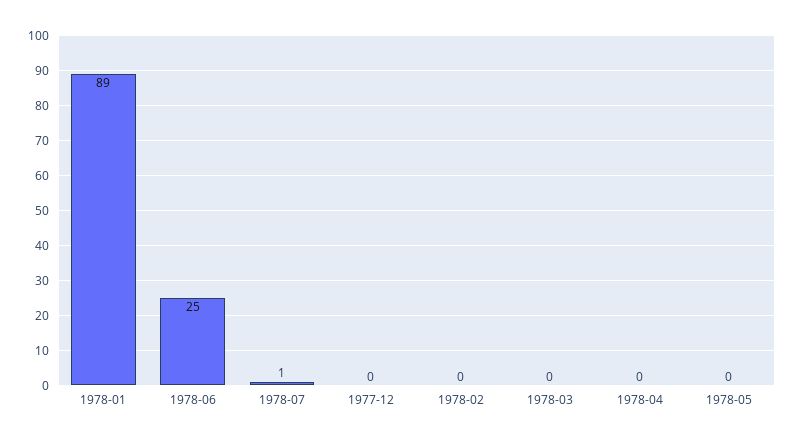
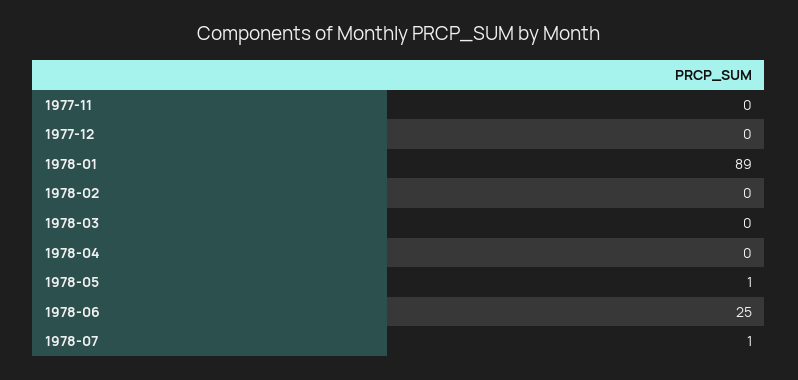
1978-05: 0 -> 1
1977-11: none -> 0

